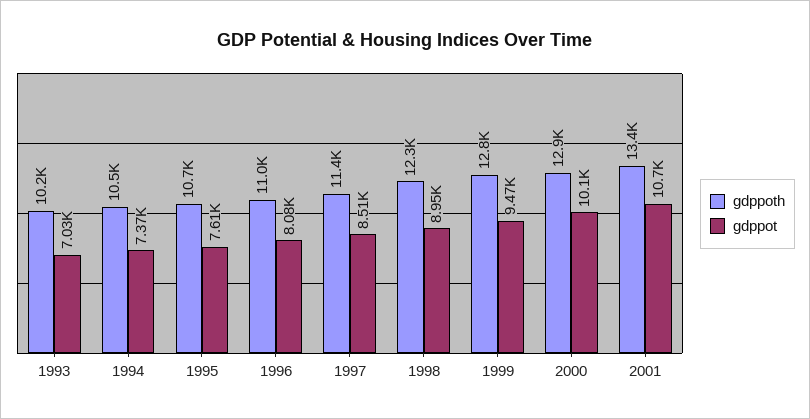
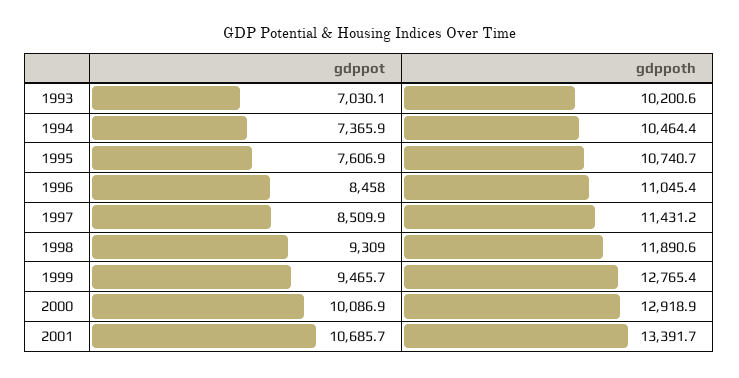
gdppot, 1996: 8080 -> 8458
gdppoth, 1998: 12300 -> 11890.6
gdppot, 1998: 8950 -> 9309

